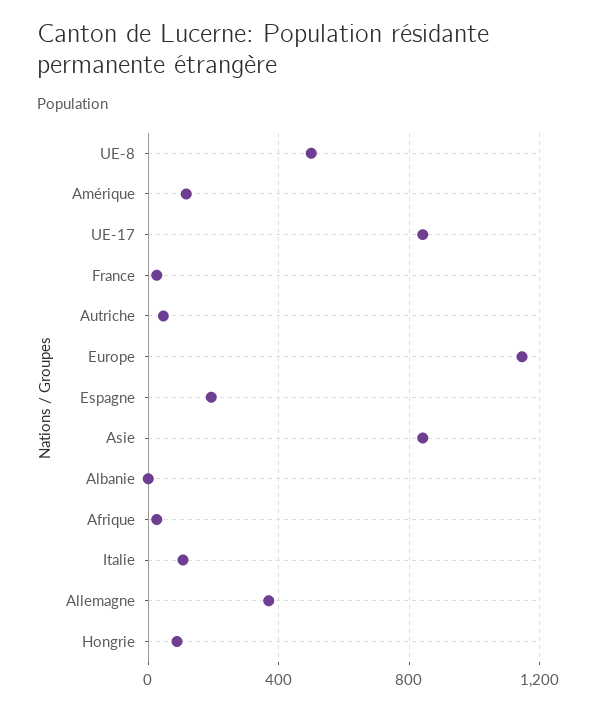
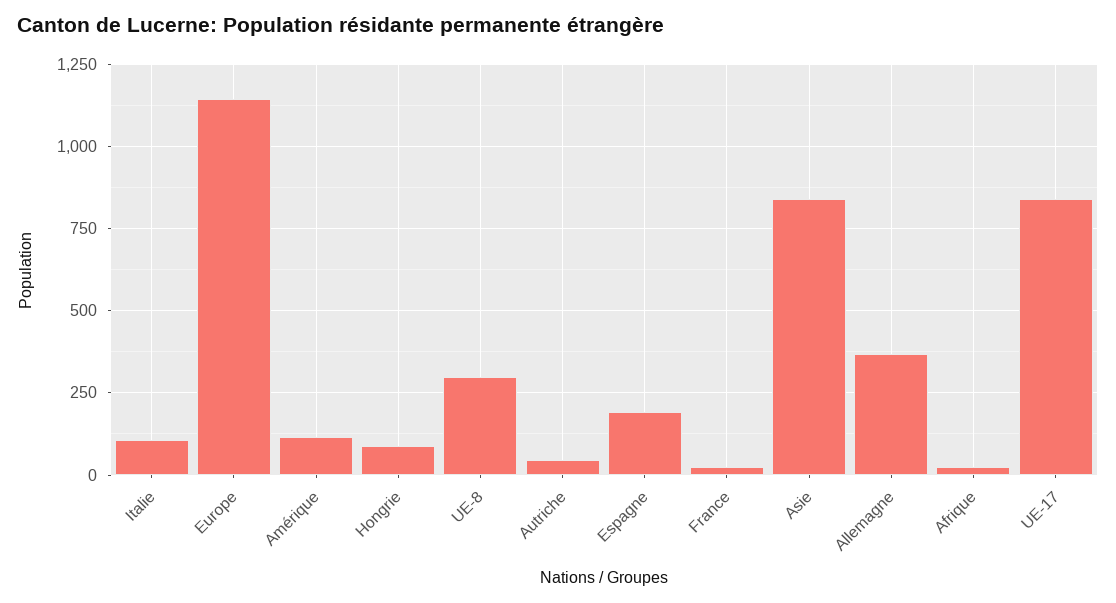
UE-8: 500 -> 300
Albanie: 0 -> none

